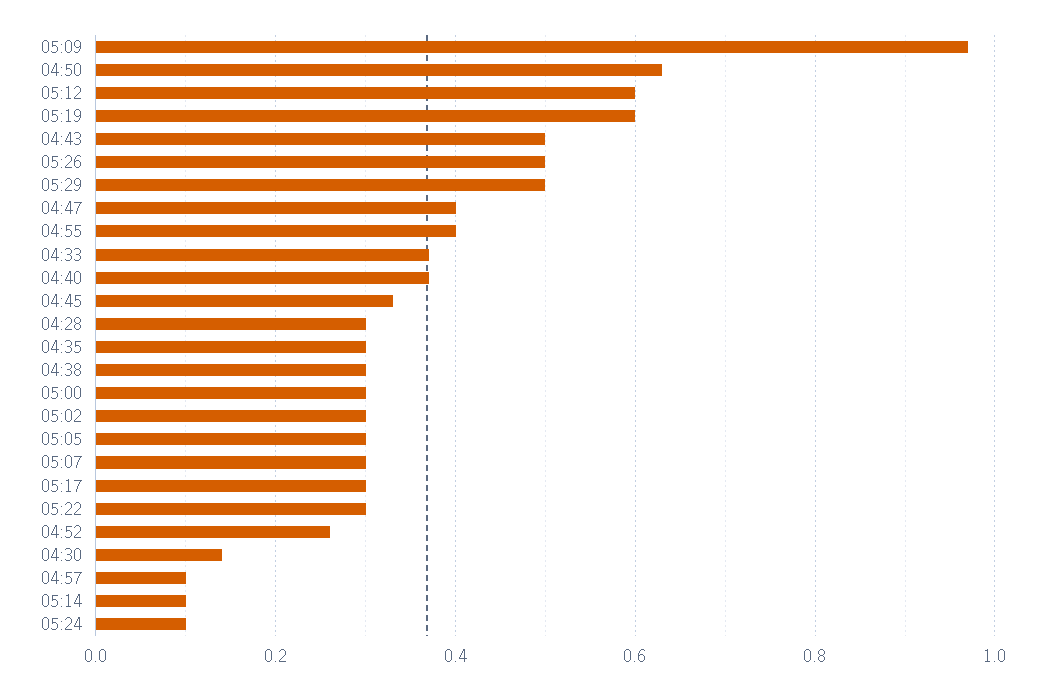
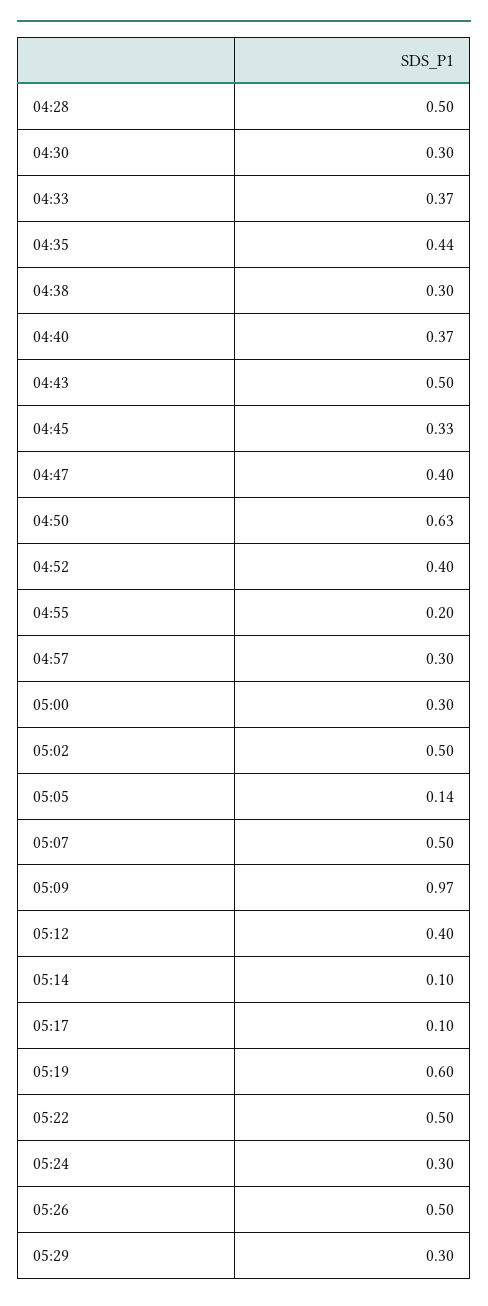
05:12: 0.6 -> 0.4
05:29: 0.5 -> 0.3
04:55: 0.4 -> 0.2
04:28: 0.3 -> 0.5
04:35: 0.3 -> 0.44
05:02: 0.3 -> 0.5
05:05: 0.3 -> 0.14
05:07: 0.3 -> 0.5
05:17: 0.3 -> 0.1
05:22: 0.3 -> 0.5
04:52: 0.25 -> 0.4
04:30: 0.15 -> 0.3
04:57: 0.1 -> 0.3
05:24: 0.1 -> 0.3

